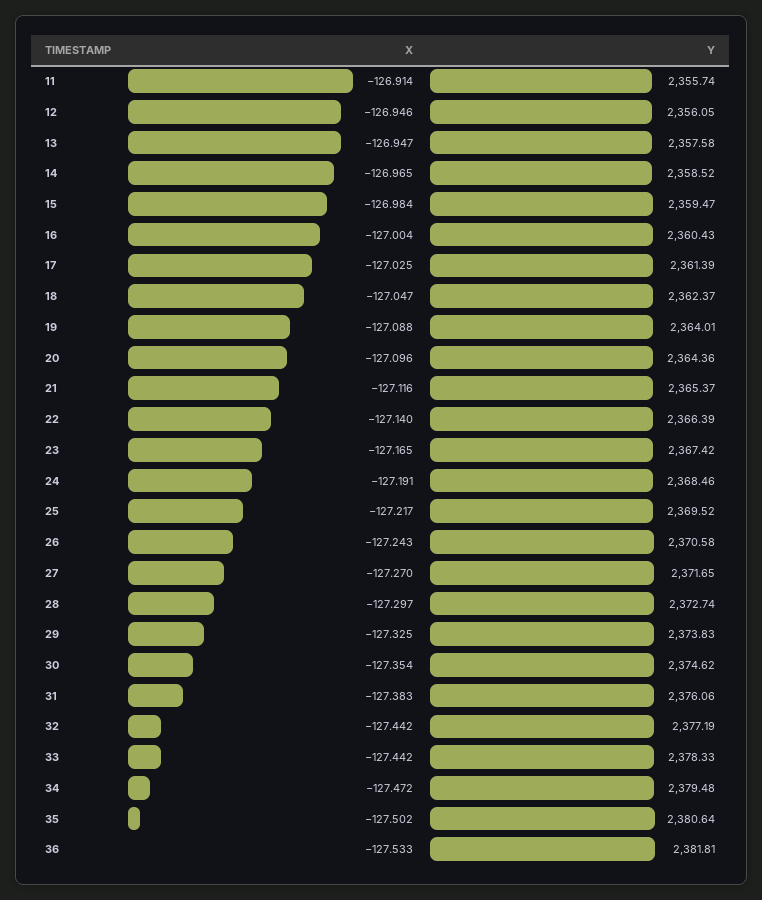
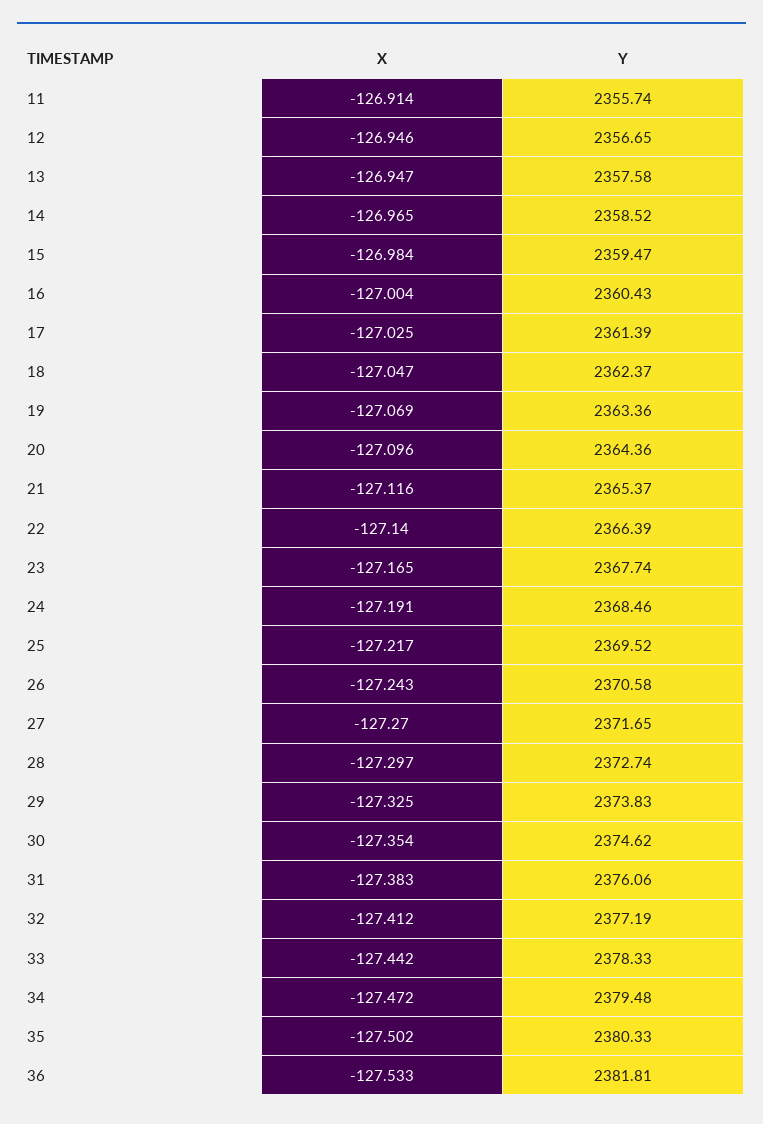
Y, 12: 2356.05 -> 2356.65
X, 19: -127.088 -> -127.069
Y, 19: 2364.01 -> 2363.36
Y, 23: 2367.42 -> 2367.74
X, 32: -127.442 -> -127.412
Y, 35: 2380.64 -> 2380.33

